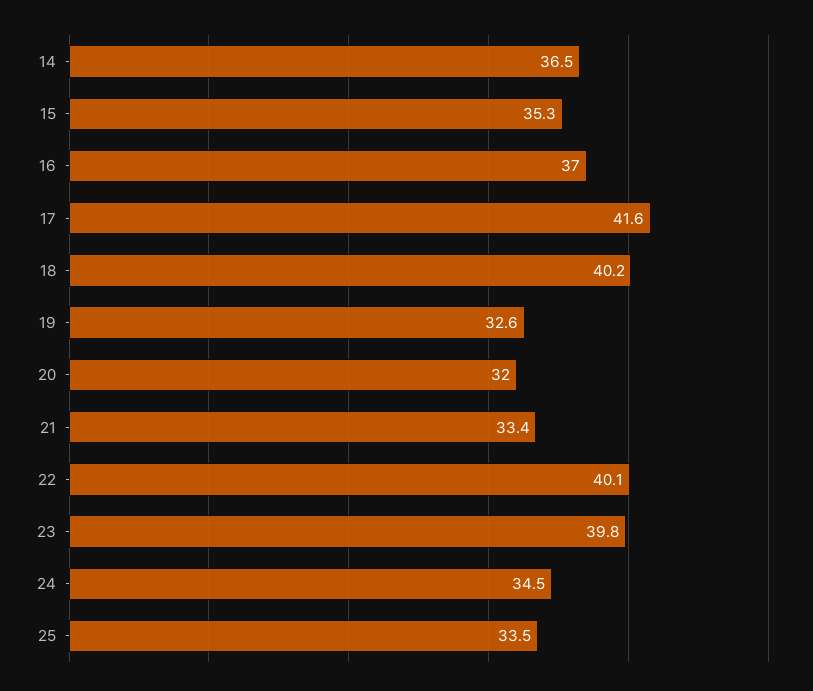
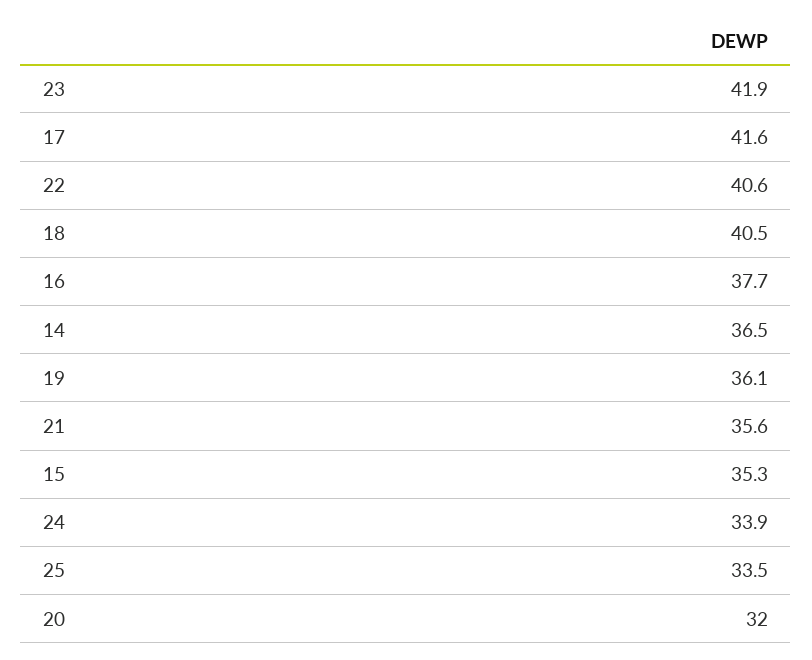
16: 37 -> 37.7
18: 40.2 -> 40.5
19: 32.6 -> 36.1
21: 33.4 -> 35.6
22: 40.1 -> 40.6
23: 39.8 -> 41.9
24: 34.5 -> 33.9

